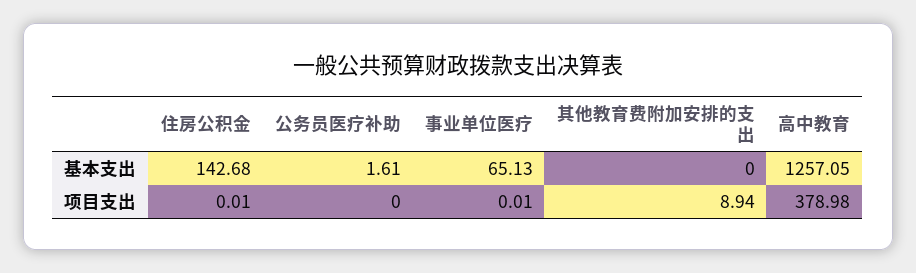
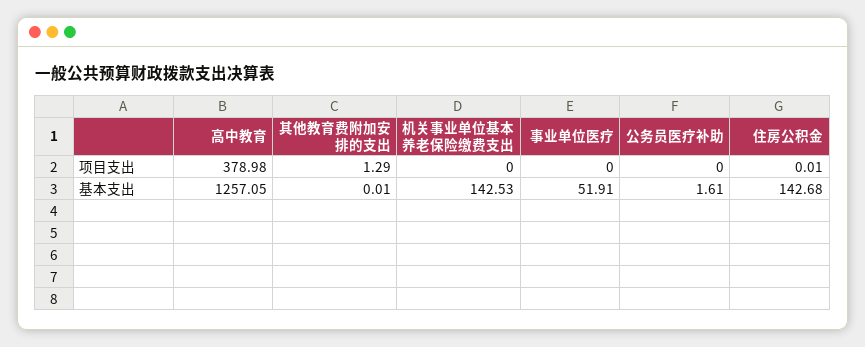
事业单位医疗, 基本支出: 65.13 -> 51.91
其他教育费附加安排的支出, 基本支出: 0 -> 0.01
事业单位医疗, 项目支出: 0.01 -> 0
其他教育费附加安排的支出, 项目支出: 8.94 -> 1.29
机关事业单位基本养老保险缴费支出, 项目支出: none -> 0
机关事业单位基本养老保险缴费支出, 基本支出: none -> 142.53

